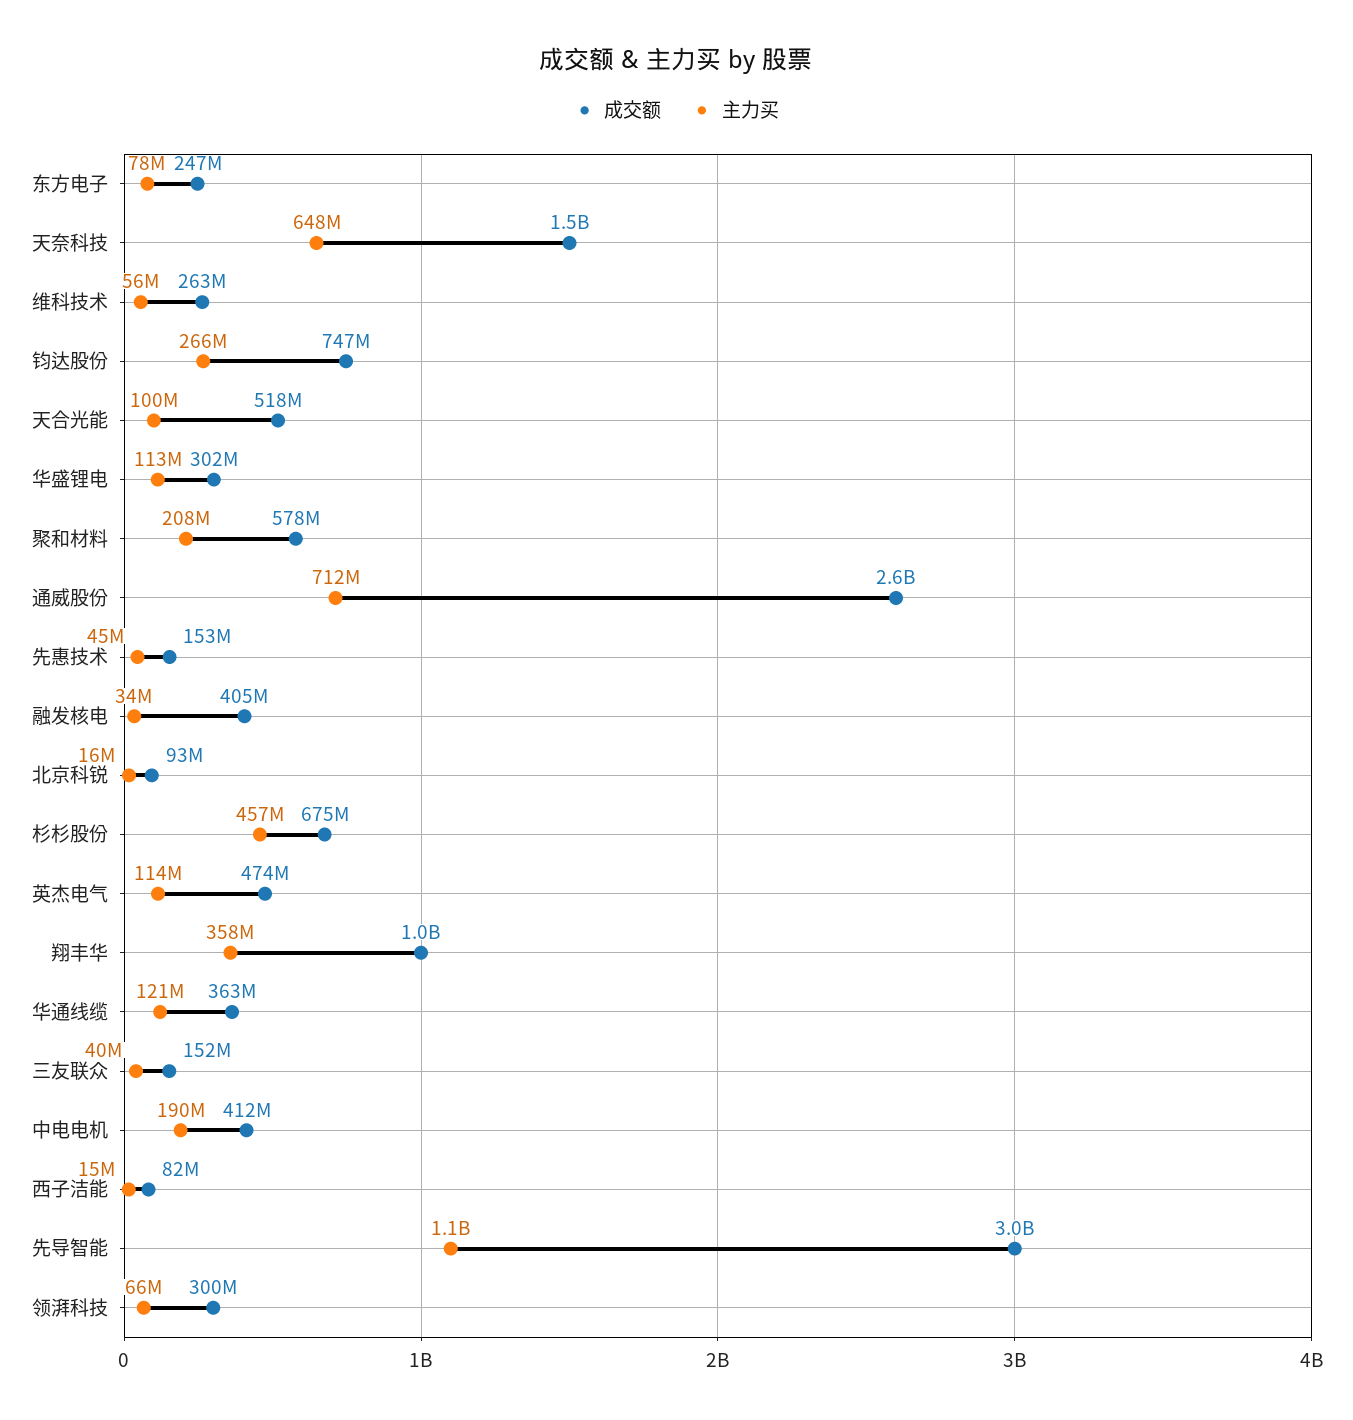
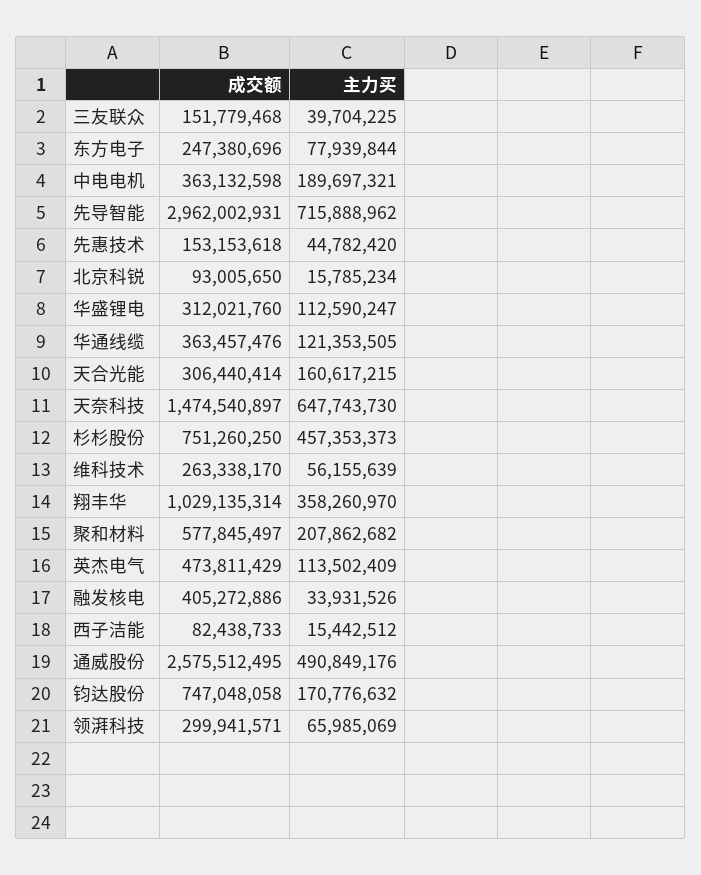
主力买, 钧达股份: 266000000 -> 170776632
成交额, 天合光能: 518000000 -> 306440414
主力买, 天合光能: 100000000 -> 160617215
成交额, 华盛锂电: 302000000 -> 312021760
主力买, 通威股份: 712000000 -> 490849176
成交额, 杉杉股份: 675000000 -> 751260250
成交额, 中电电机: 412000000 -> 363132598
主力买, 先导智能: 1100000000 -> 715888962

